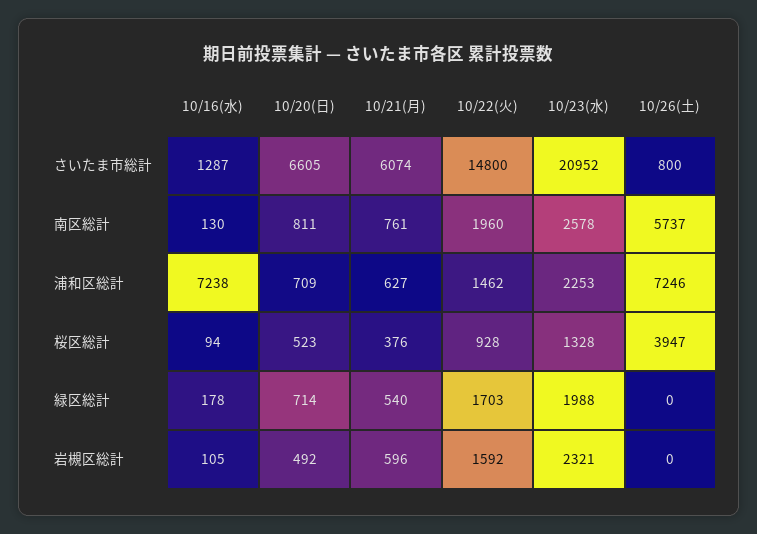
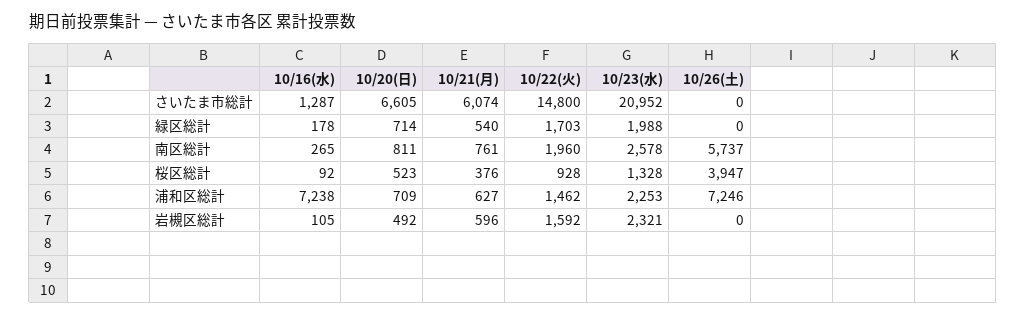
10/26(土), さいたま市総計: 800 -> 0
10/16(水), 南区総計: 130 -> 265
10/16(水), 桜区総計: 94 -> 92

